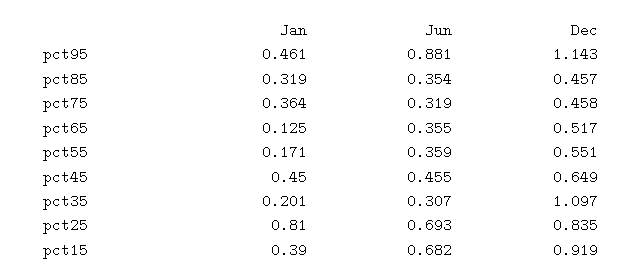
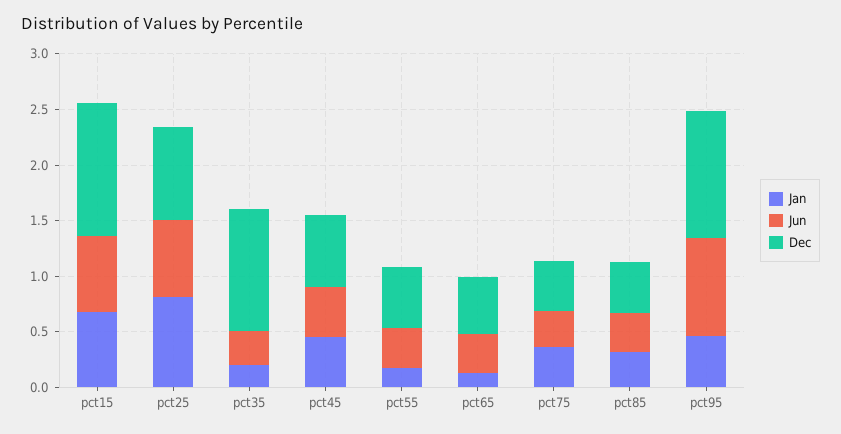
Jan, pct15: 0.39 -> 0.7
Dec, pct15: 0.919 -> 1.2

